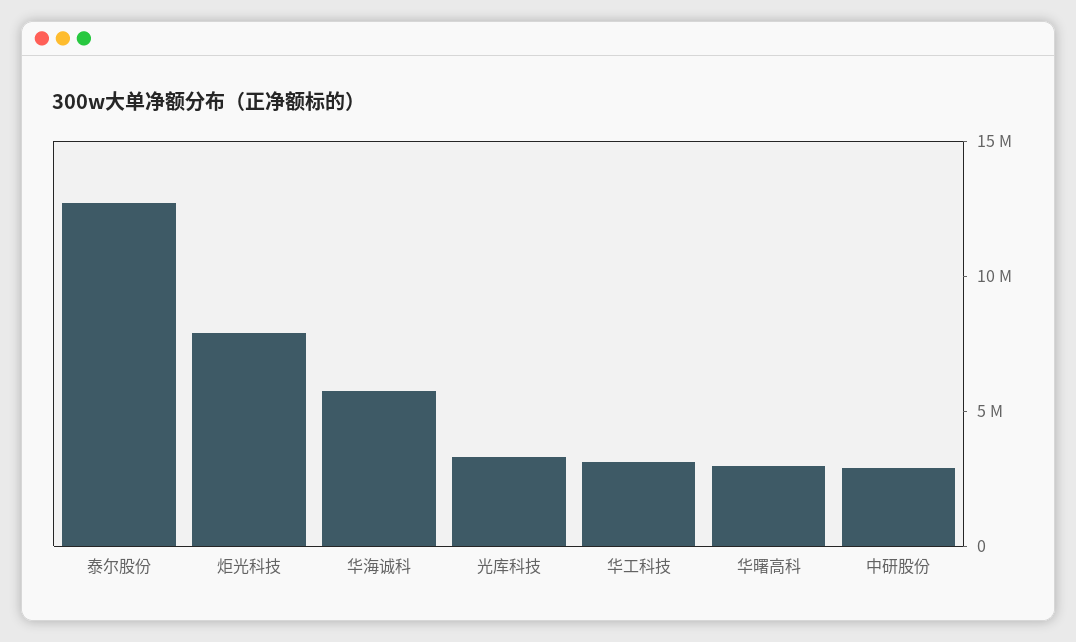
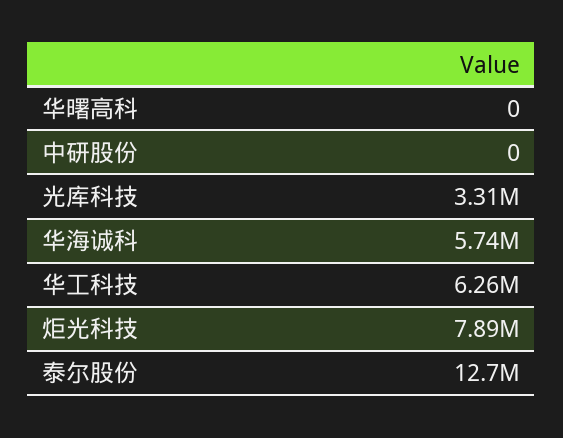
华工科技: 3000000 -> 6260000
华曙高科: 3000000 -> 0
中研股份: 3000000 -> 0

